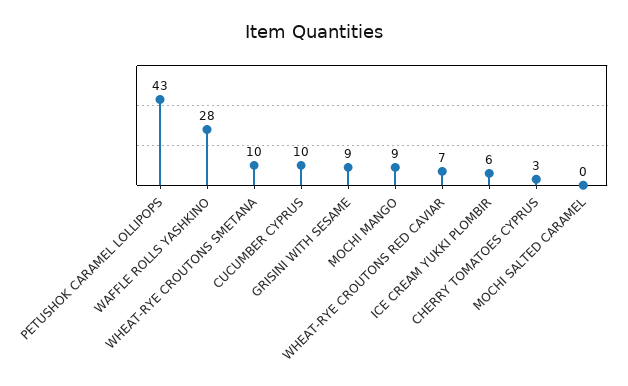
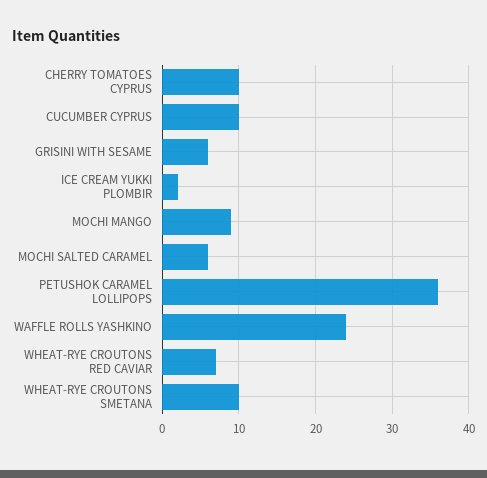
PETUSHOK CARAMEL LOLLIPOPS: 43 -> 36
WAFFLE ROLLS YASHKINO: 28 -> 24
GRISINI WITH SESAME: 9 -> 6
ICE CREAM YUKKI PLOMBIR: 6 -> 2
CHERRY TOMATOES CYPRUS: 3 -> 10
MOCHI SALTED CARAMEL: 0 -> 6

